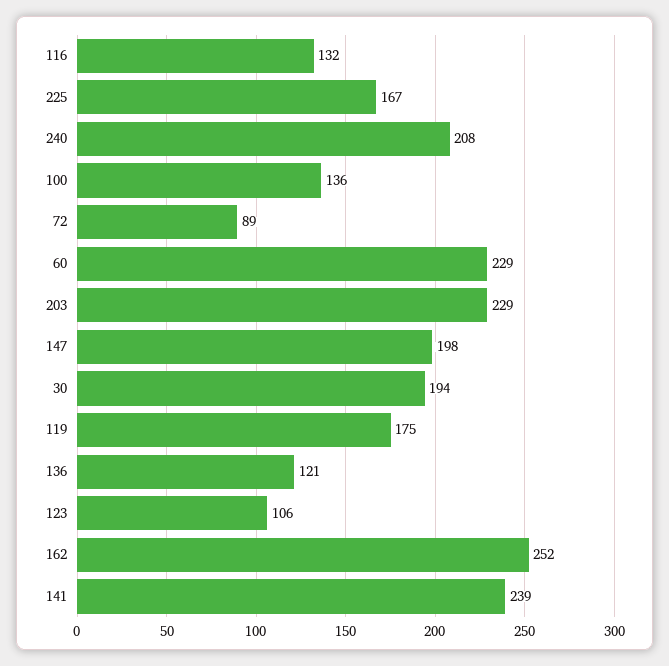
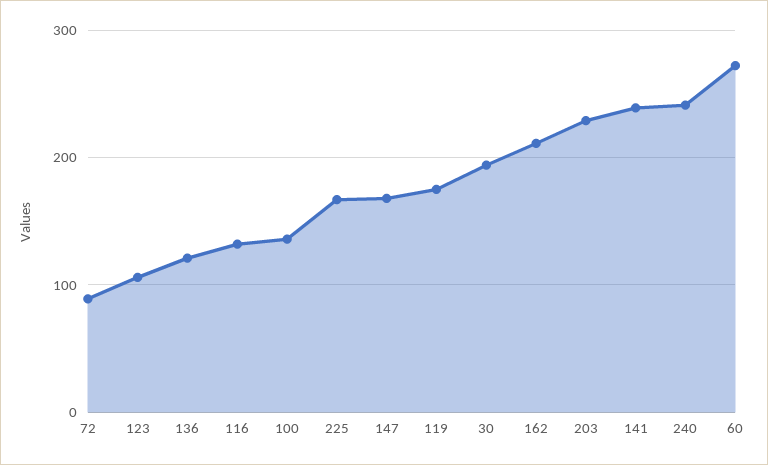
240: 208 -> 240
60: 229 -> 270
147: 198 -> 170
162: 252 -> 210

